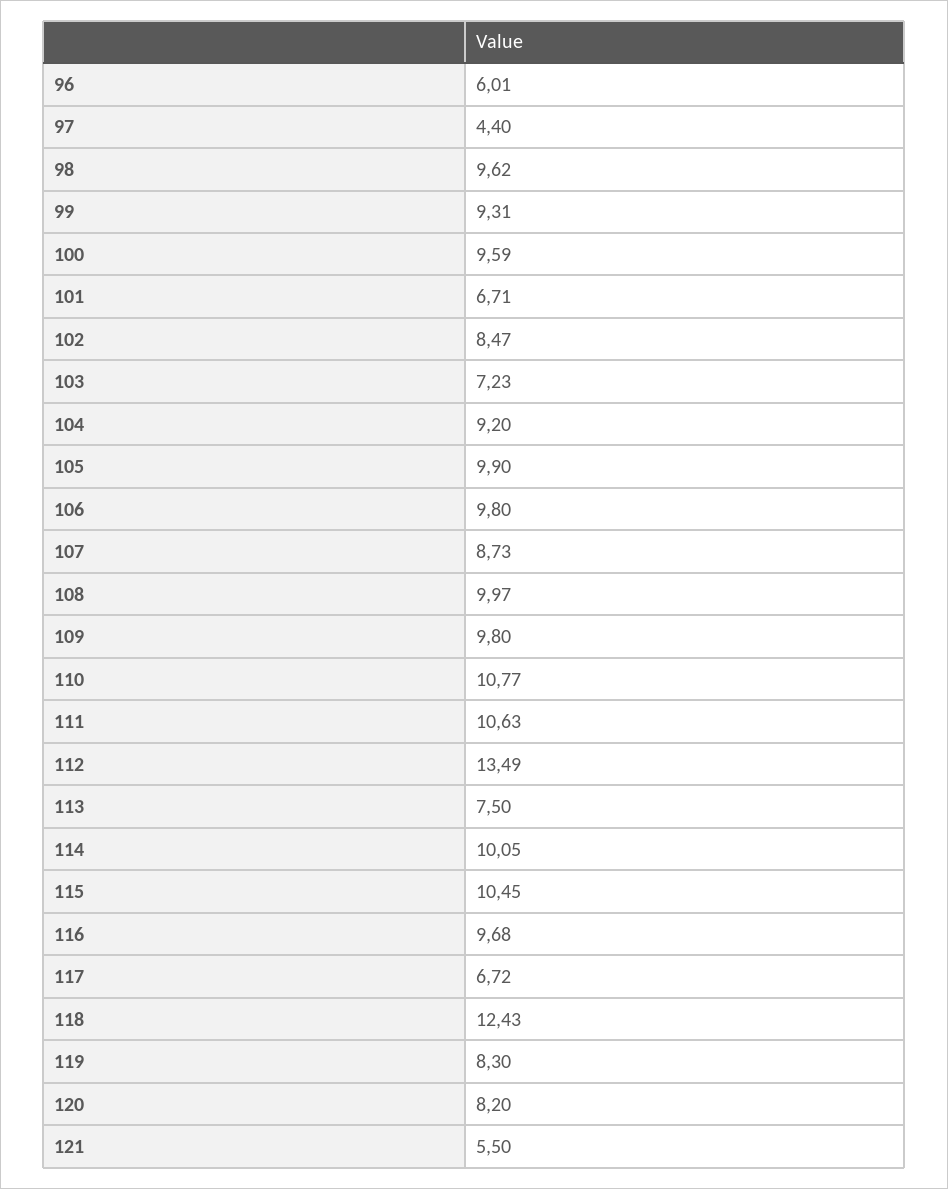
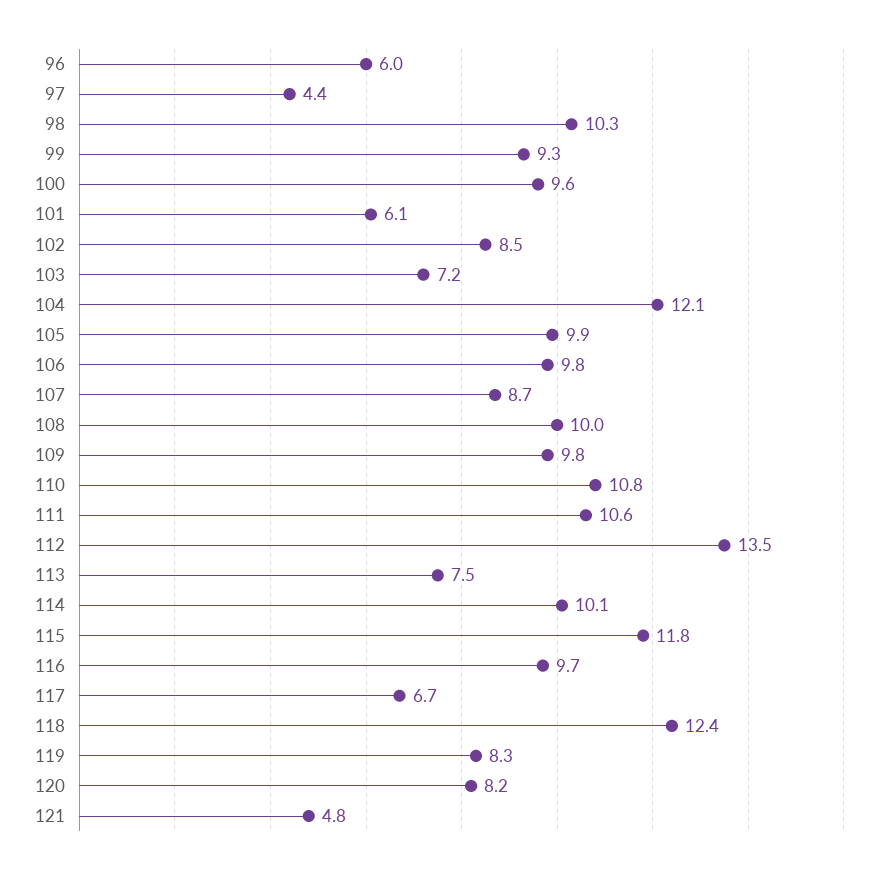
98: 9.62 -> 10.3
101: 6.71 -> 6.1
104: 9.2 -> 12.1
115: 10.45 -> 11.8
121: 5.5 -> 4.8

